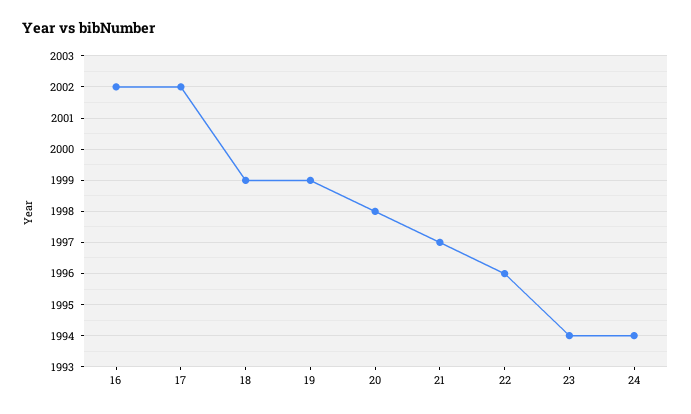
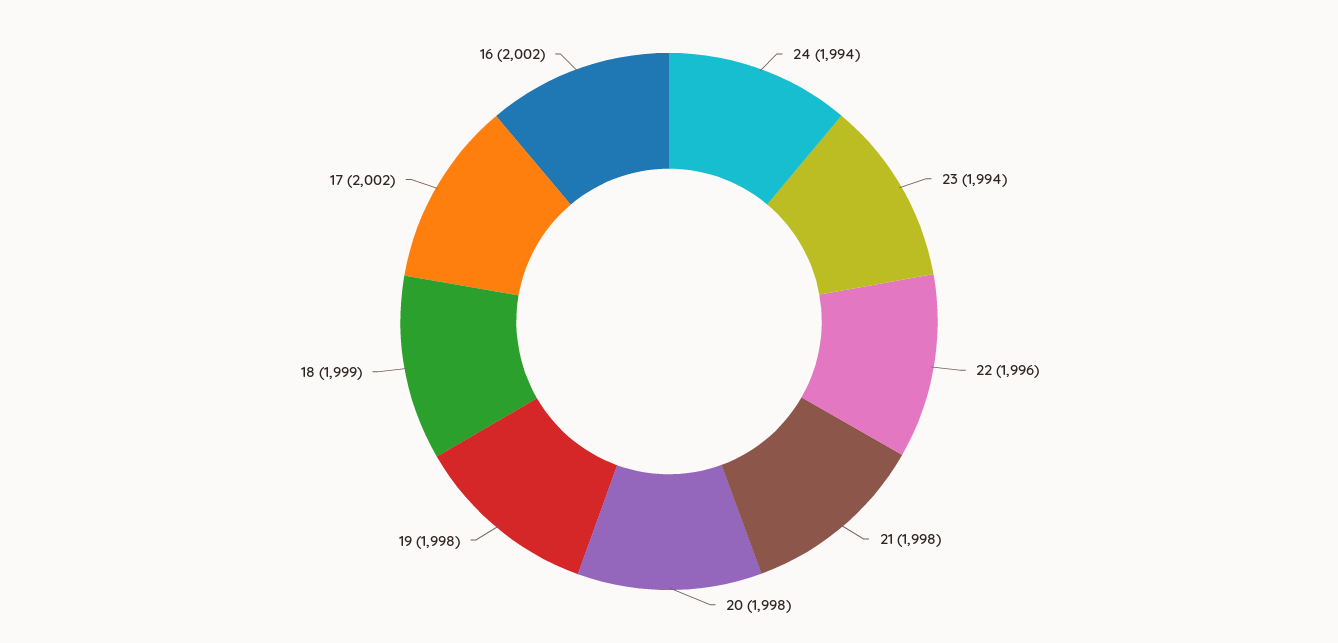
19: 1999 -> 1998
21: 1997 -> 1998

